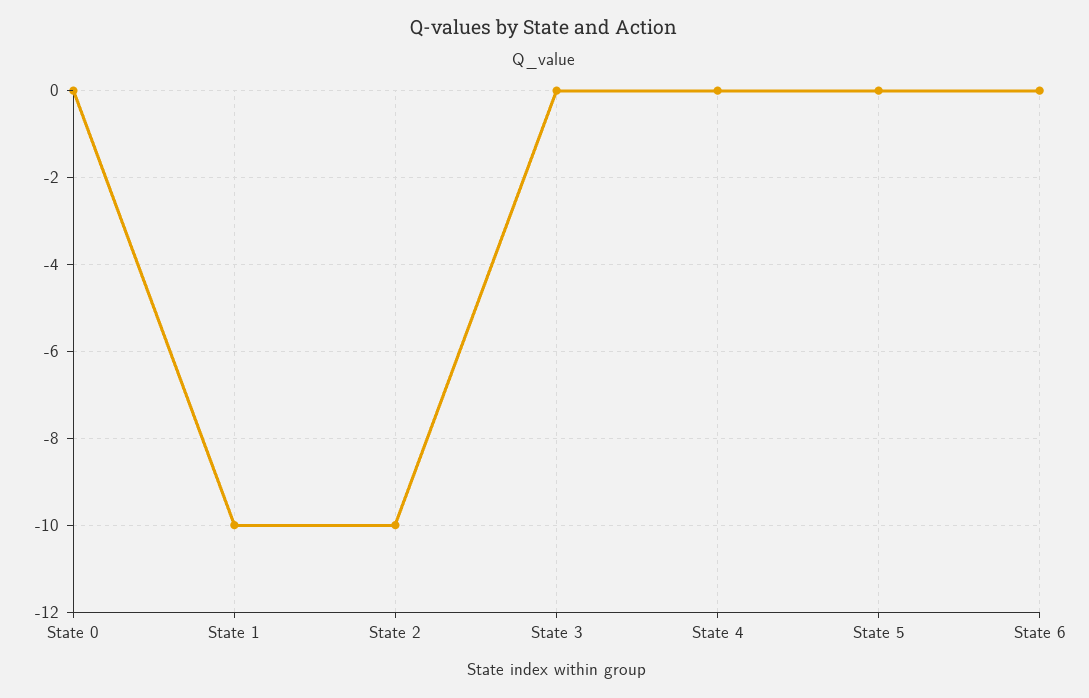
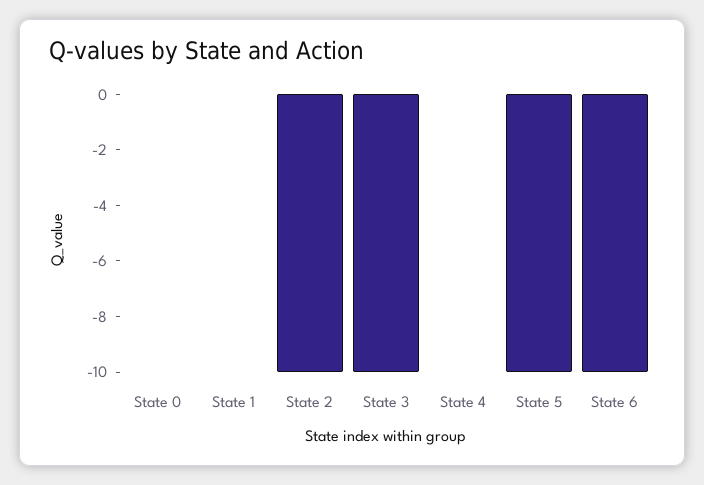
State 1: -10 -> 0
State 3: 0 -> -10
State 5: 0 -> -10
State 6: 0 -> -10

